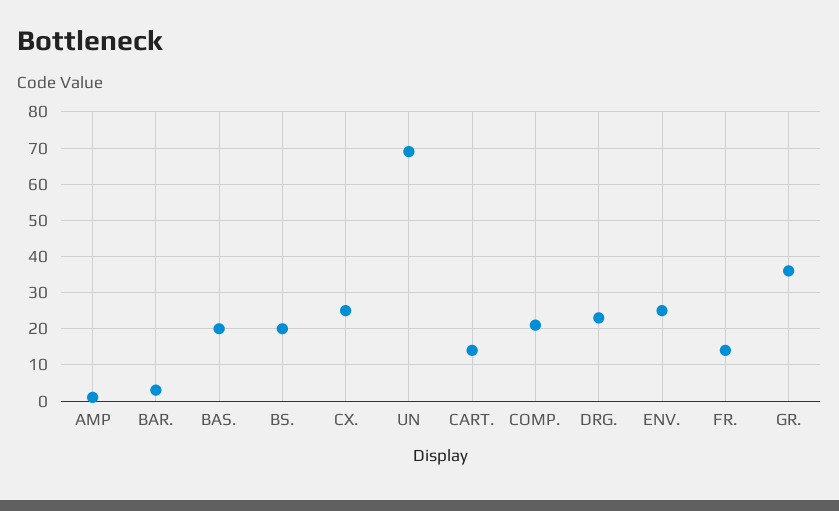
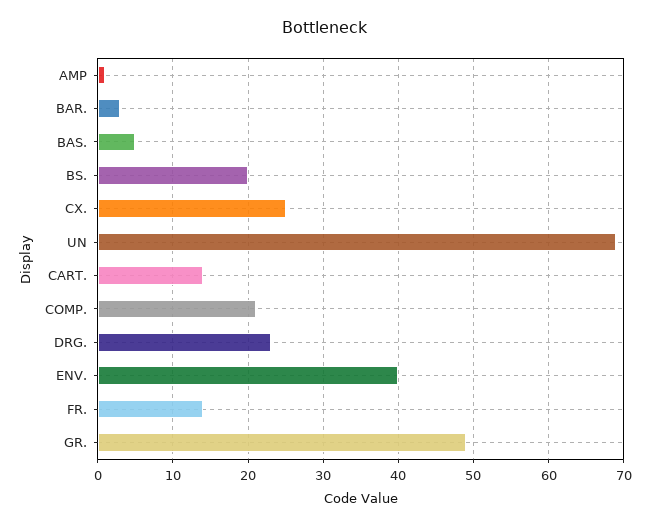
BAS.: 20 -> 5
ENV.: 25 -> 40
GR.: 35 -> 49

